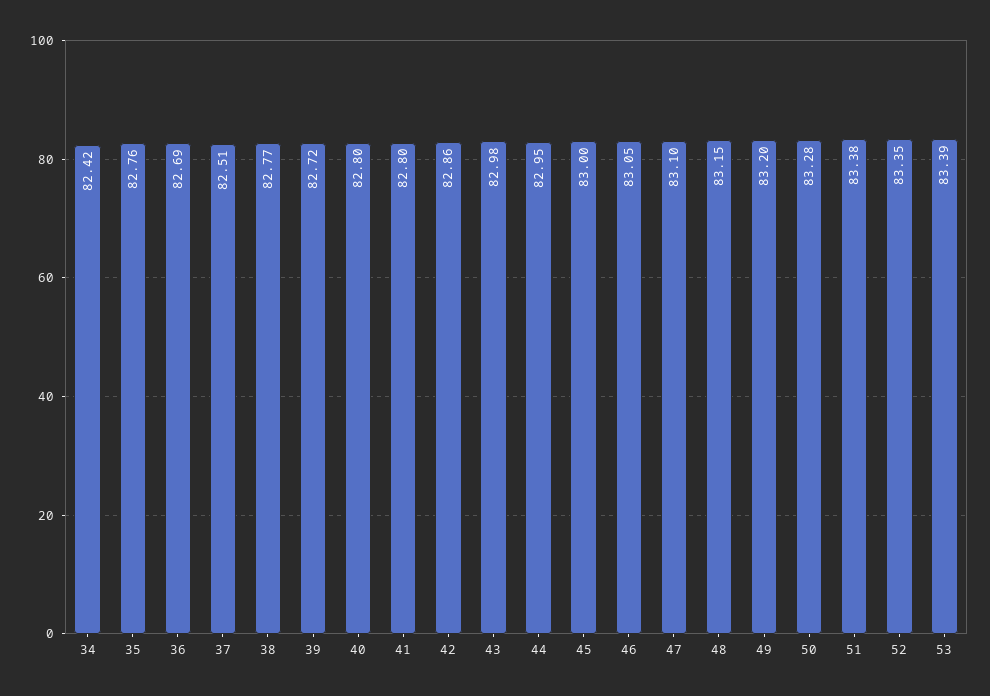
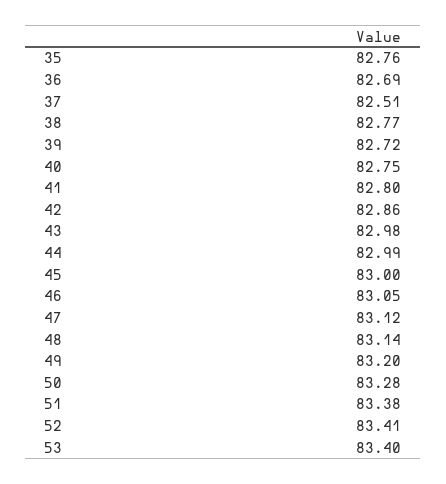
34: 82.42 -> none
40: 82.8 -> 82.75
44: 82.95 -> 82.99
47: 83.1 -> 83.12
48: 83.15 -> 83.14
52: 83.35 -> 83.41
53: 83.39 -> 83.4

